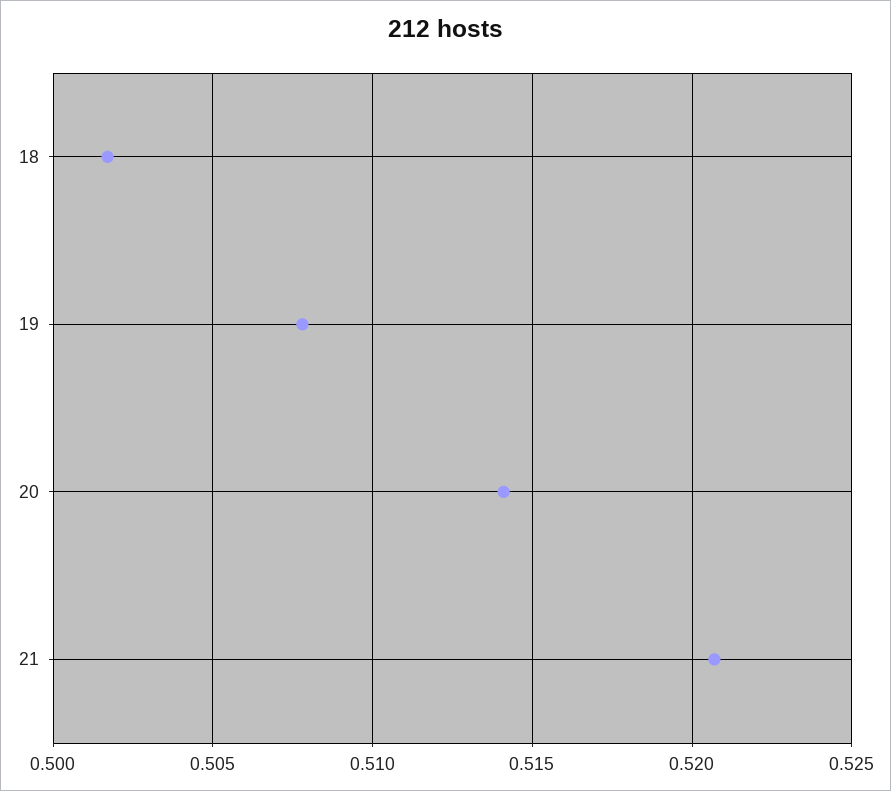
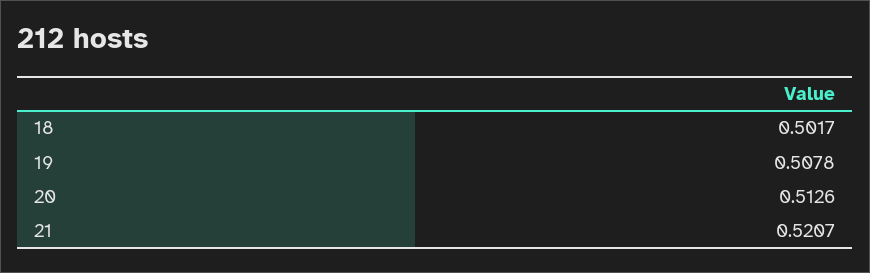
20: 0.514 -> 0.5126

